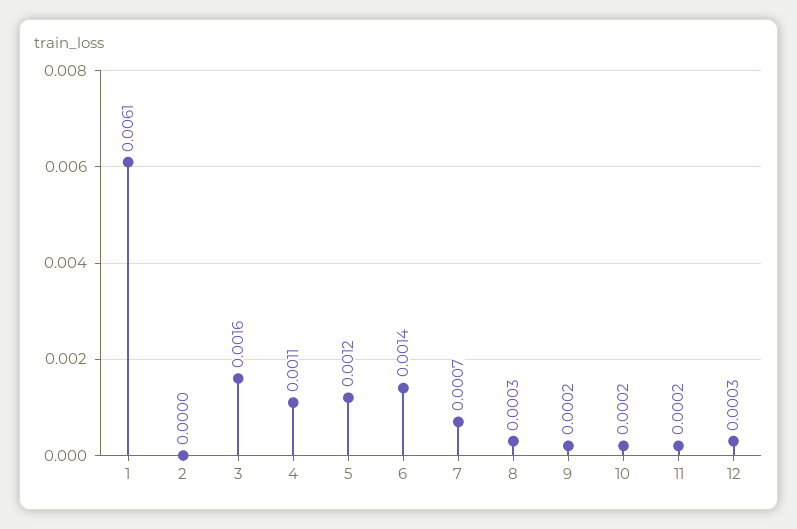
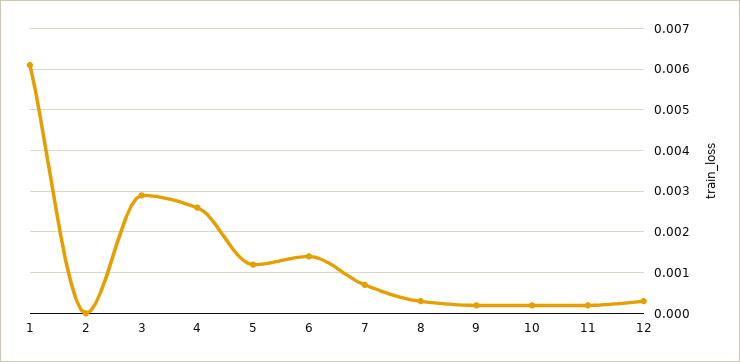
3: 0.0016 -> 0.003
4: 0.0011 -> 0.0025

